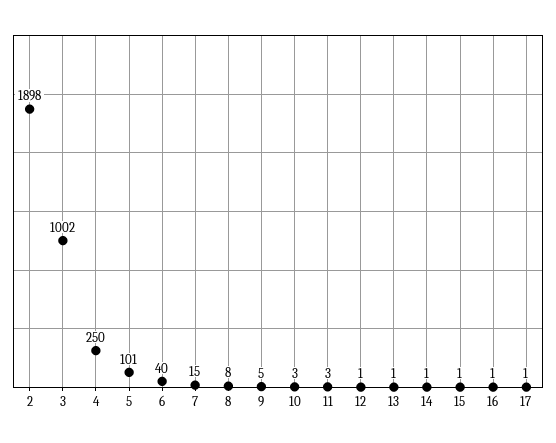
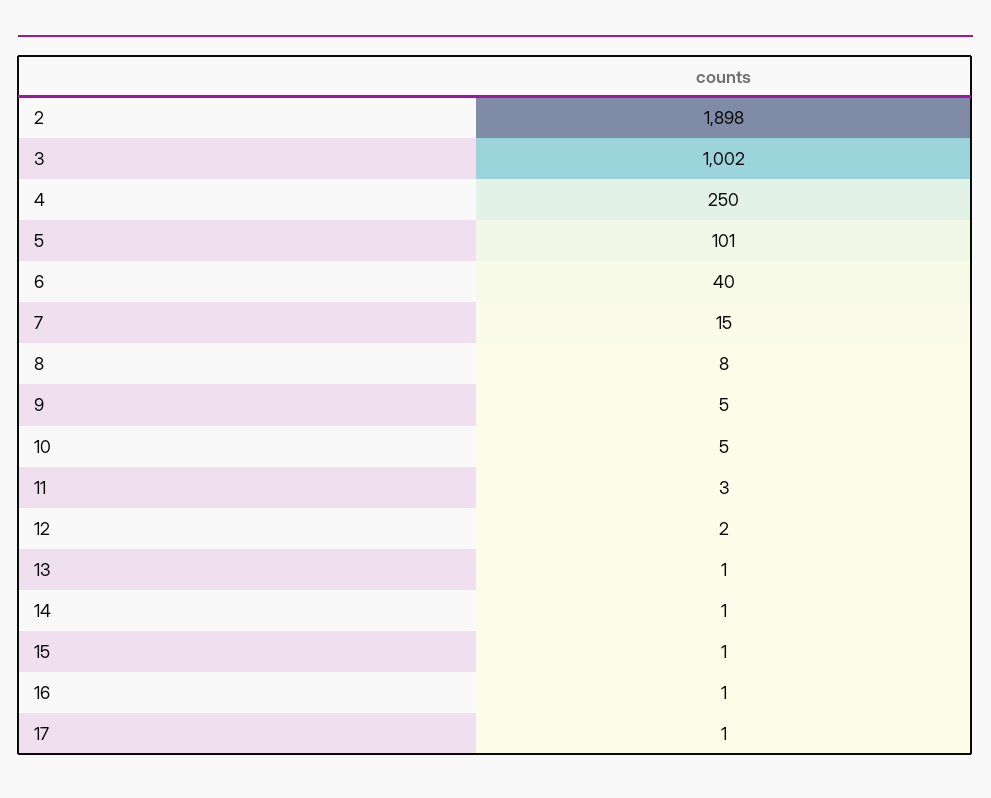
10: 3 -> 5
12: 1 -> 2

